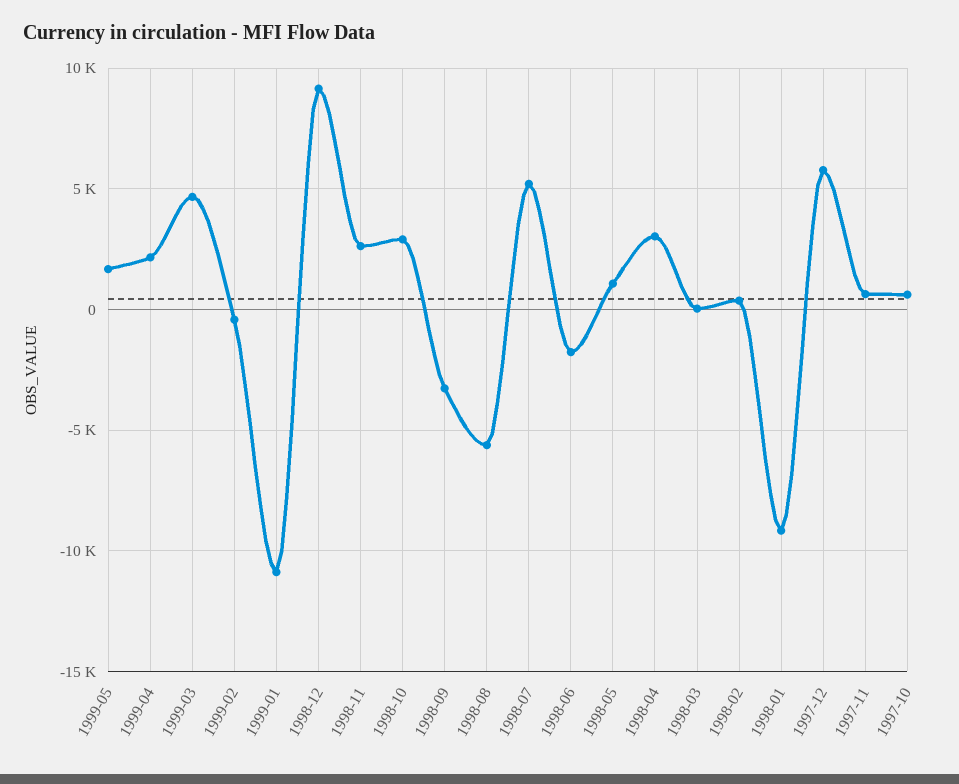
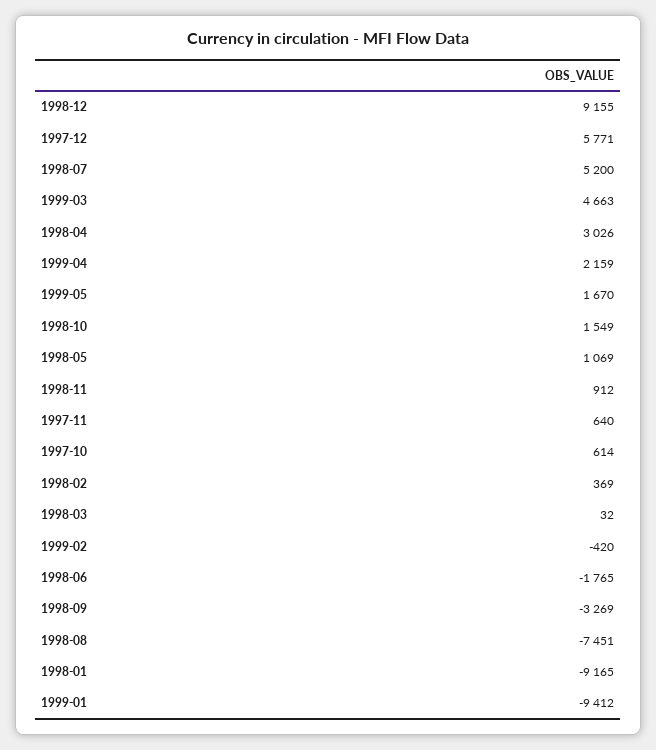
1999-01: -11000 -> -9412
1998-11: 2500 -> 912
1998-10: 3000 -> 1549
1998-08: -5500 -> -7451

